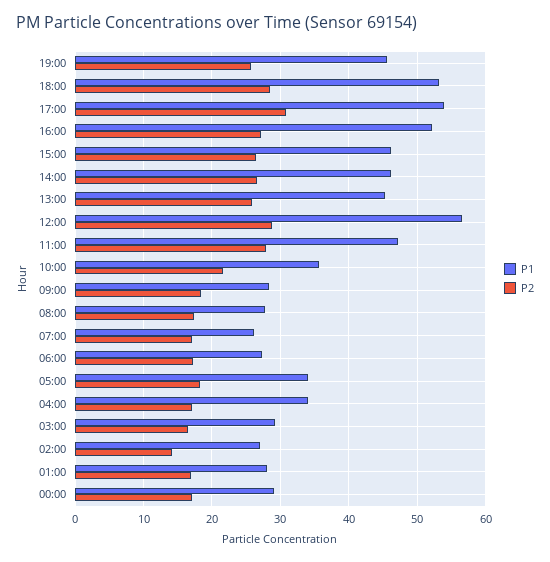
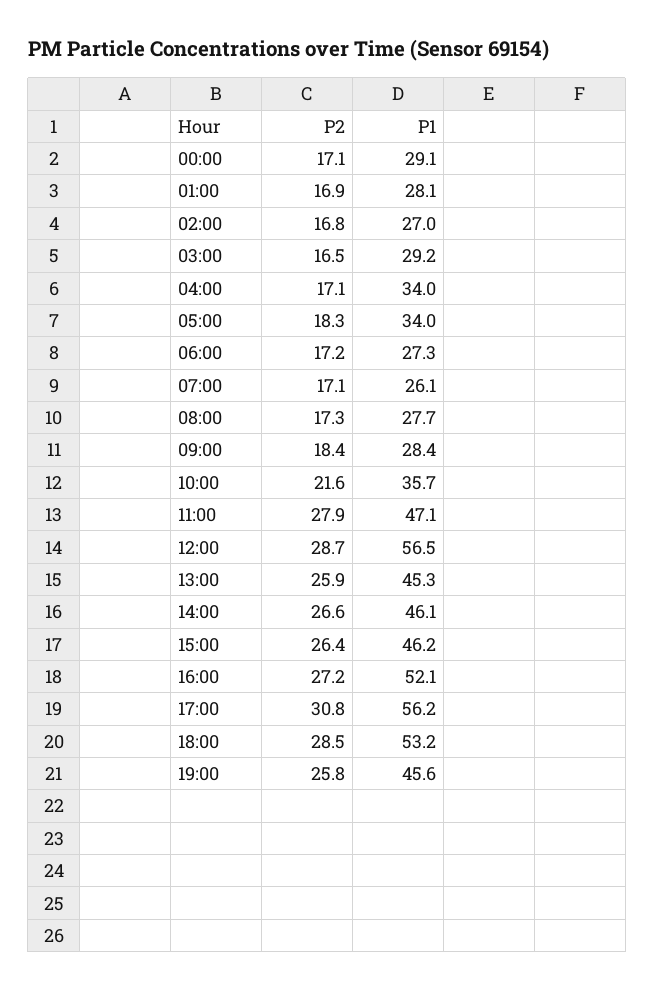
P1, 17:00: 54 -> 56.2
P2, 02:00: 14 -> 16.8

